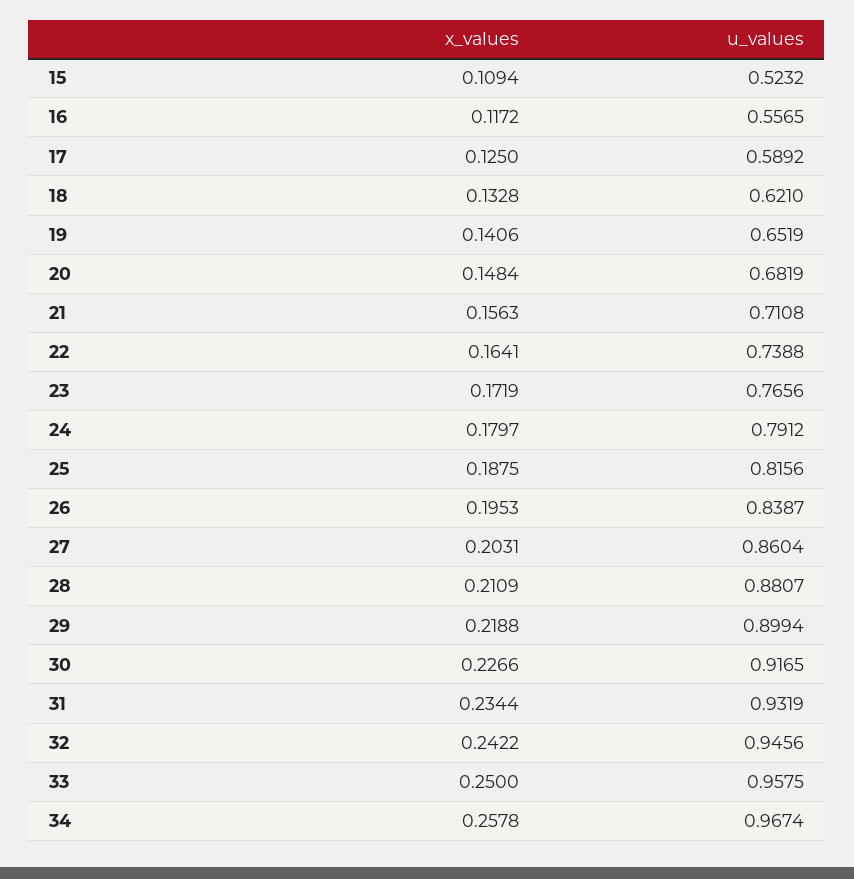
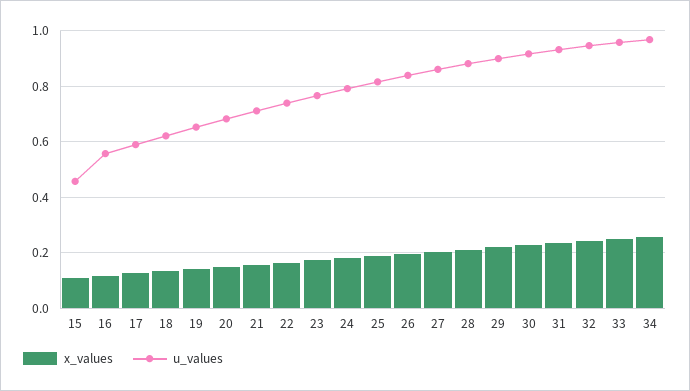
u_values, 15: 0.5232 -> 0.45

